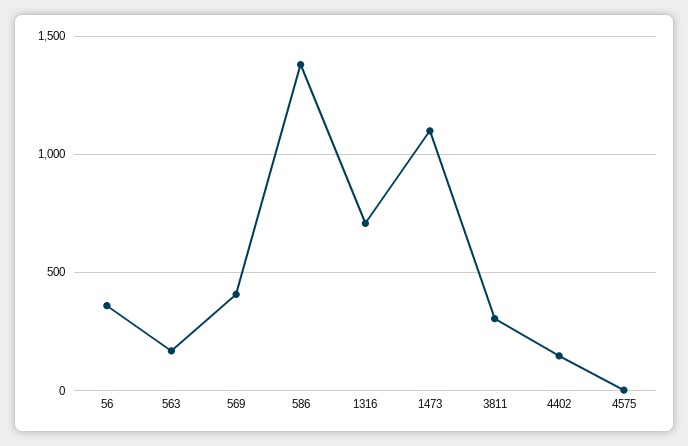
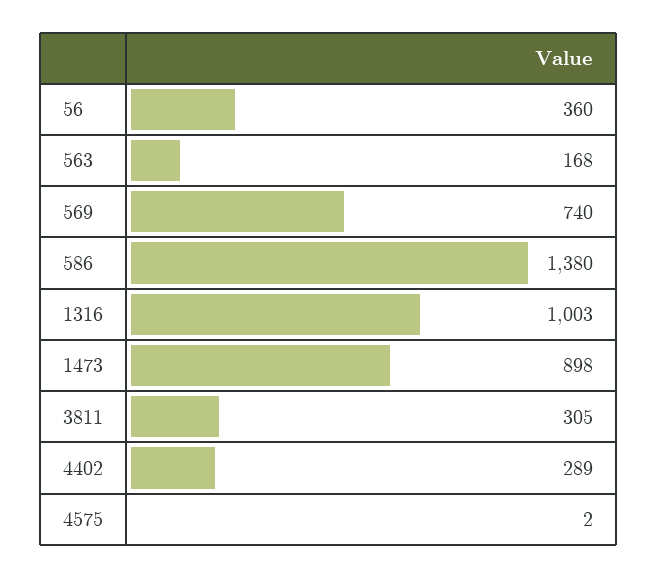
569: 400 -> 740
1316: 700 -> 1003
1473: 1100 -> 898
4402: 150 -> 289

